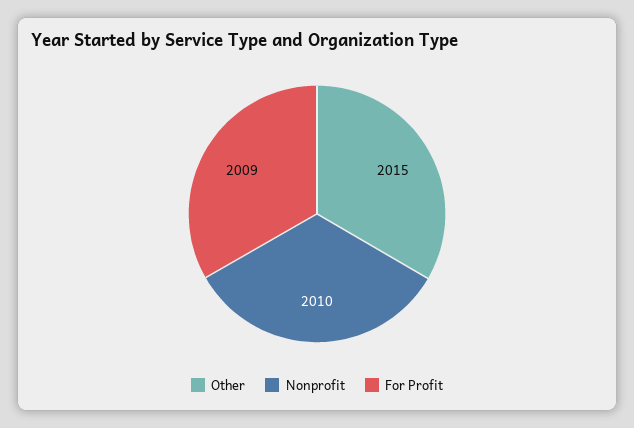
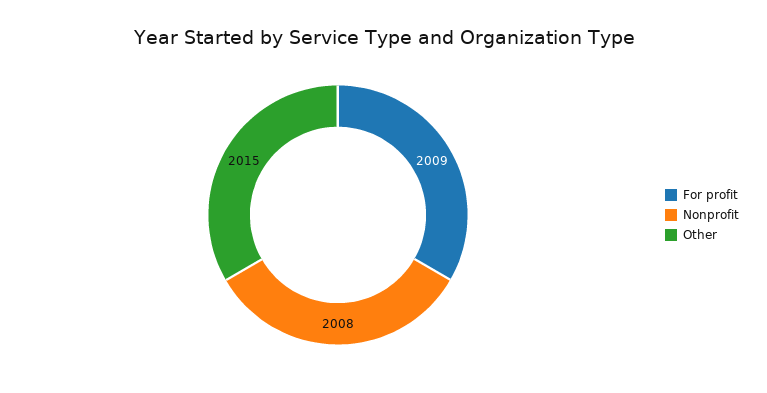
Nonprofit: 2010 -> 2008

